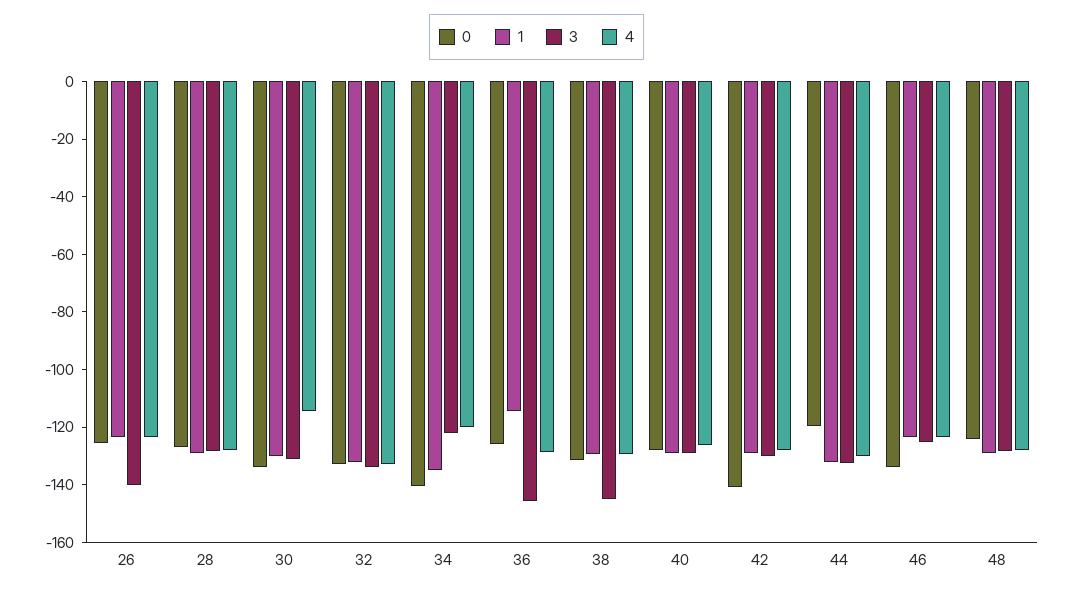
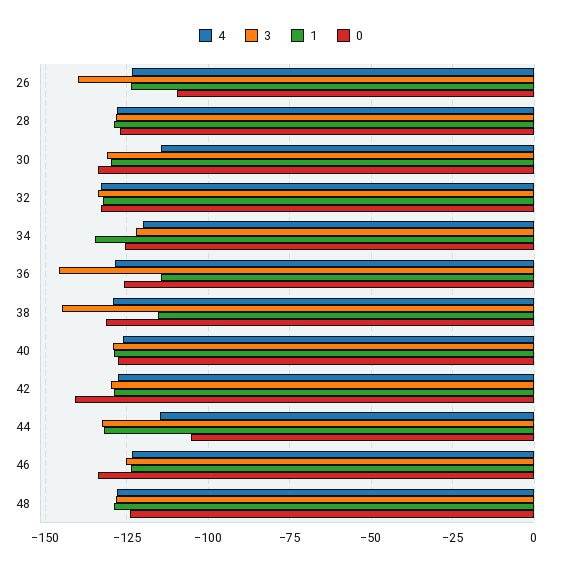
0, 26: -125 -> -110
0, 34: -140 -> -125
1, 38: -130 -> -115
0, 44: -120 -> -105
4, 44: -130 -> -115

